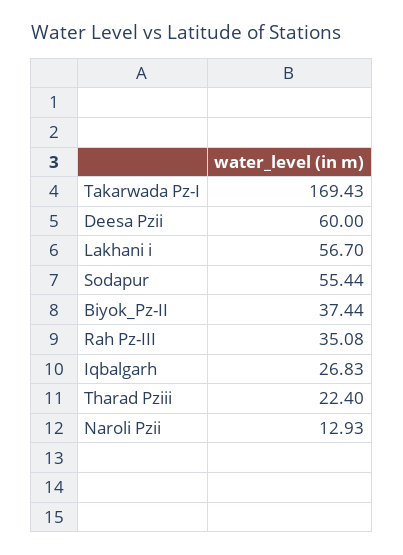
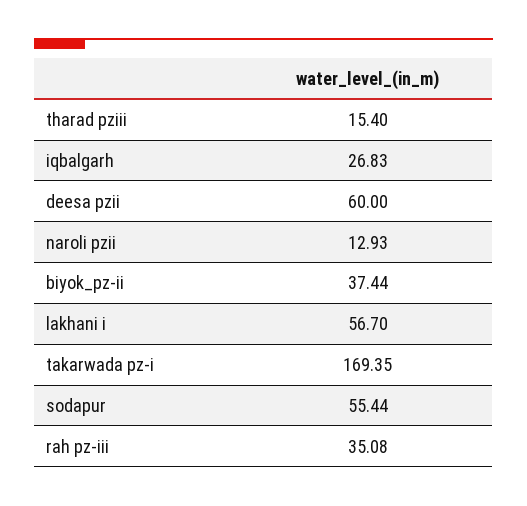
Takarwada Pz-I: 169.43 -> 169.35
Tharad Pziii: 22.4 -> 15.4

